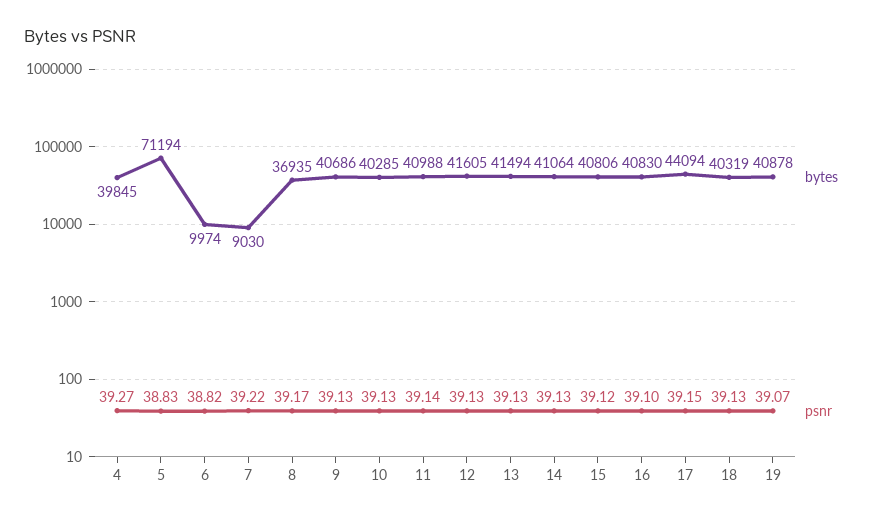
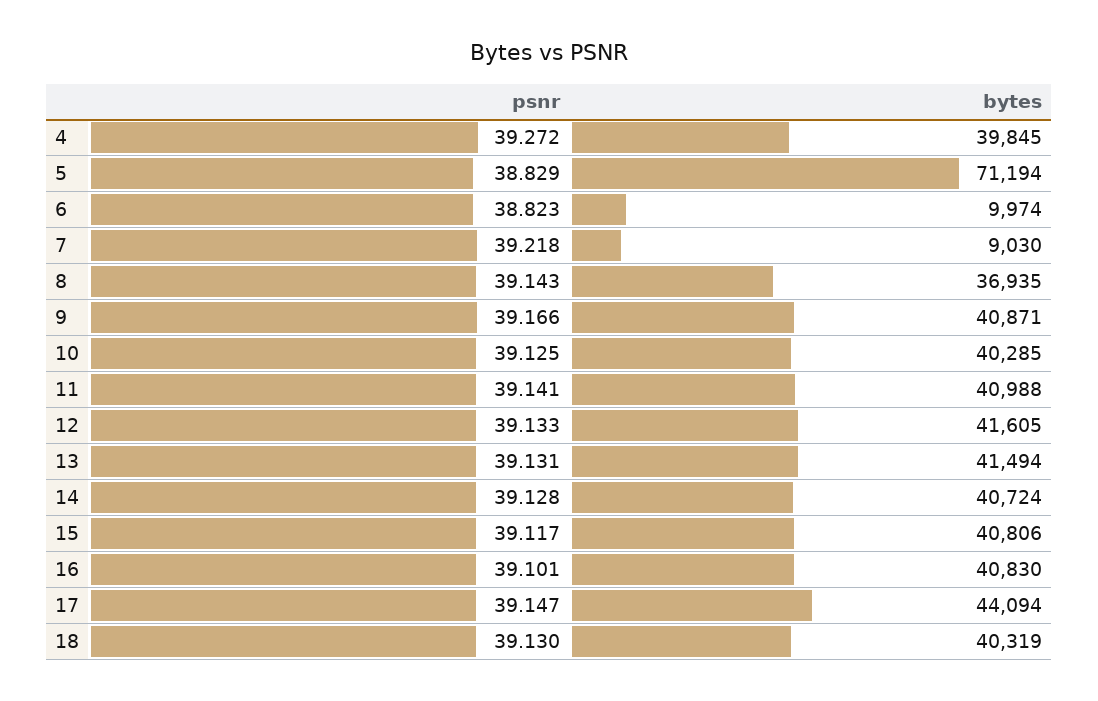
psnr, 8: 39.17 -> 39.143
bytes, 9: 40686 -> 40871
psnr, 9: 39.13 -> 39.166
bytes, 14: 41064 -> 40724
bytes, 19: 40878 -> none
psnr, 19: 39.07 -> none

